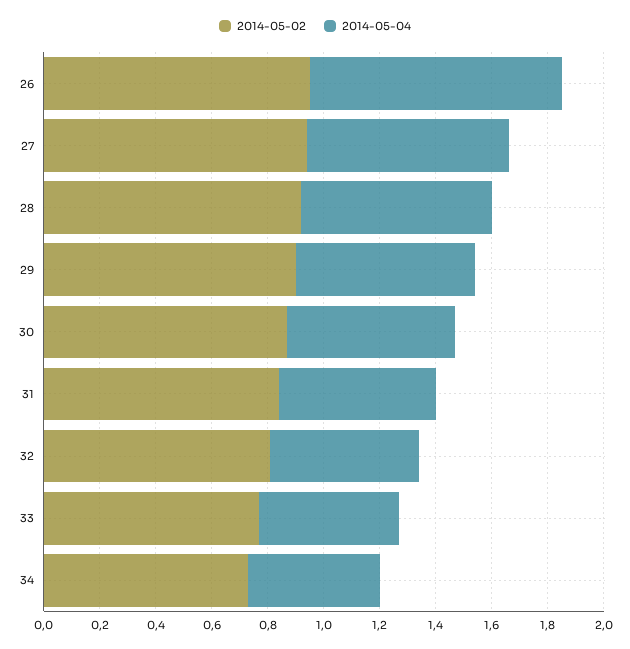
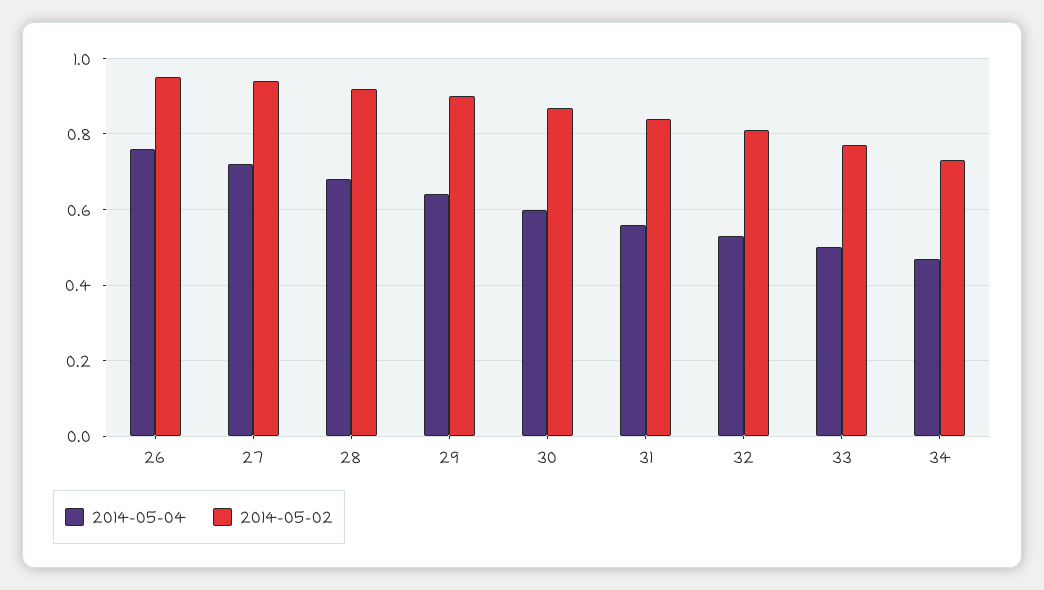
2014-05-04, 26: 0.9 -> 0.75

